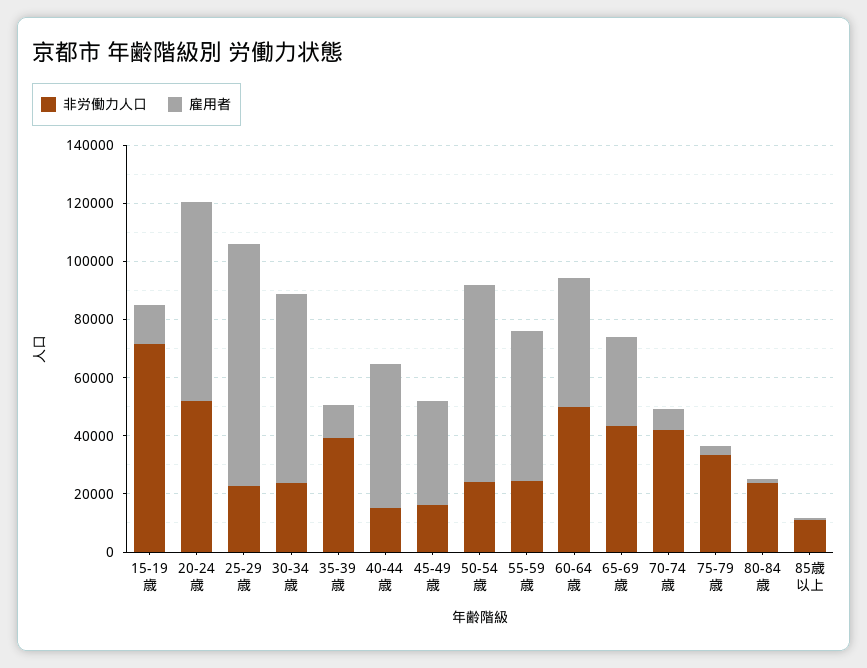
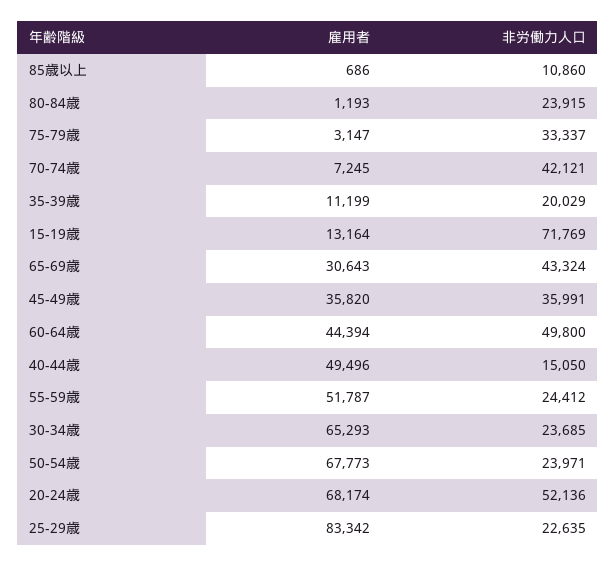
非労働力人口, 35-39歳: 40000 -> 20029
非労働力人口, 45-49歳: 15000 -> 35991

